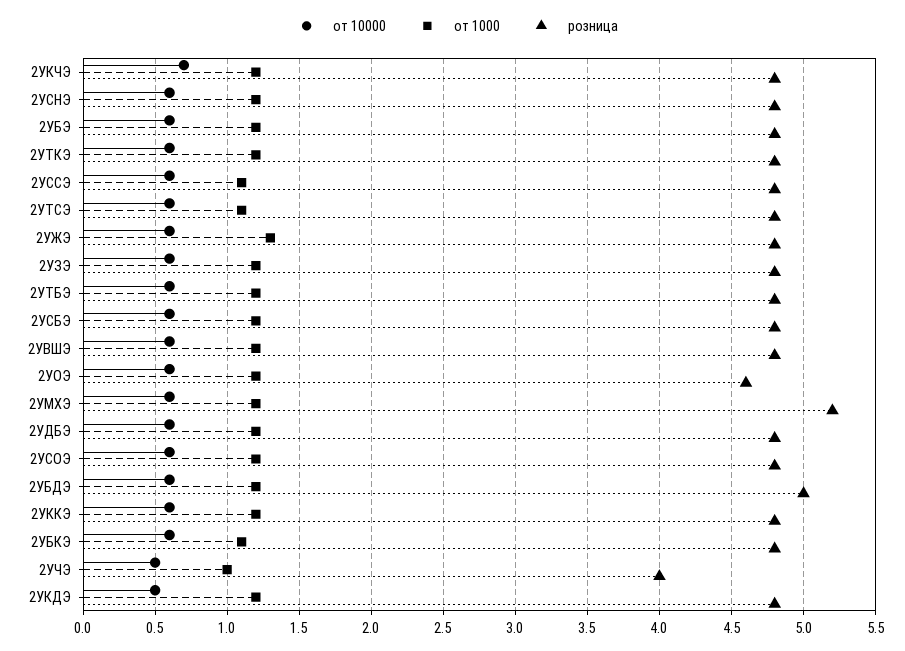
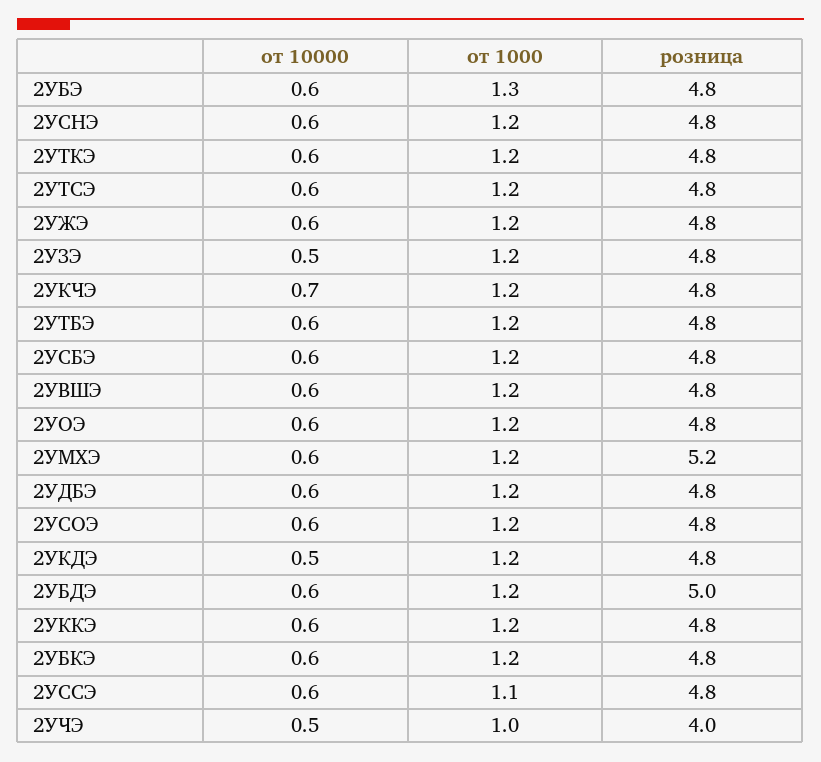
от 1000, 2УБЭ: 1.2 -> 1.3
от 1000, 2УТСЭ: 1.1 -> 1.2
от 1000, 2УЖЭ: 1.3 -> 1.2
от 10000, 2УЗЭ: 0.6 -> 0.5
розница, 2УОЭ: 4.6 -> 4.8
от 1000, 2УБКЭ: 1.1 -> 1.2

